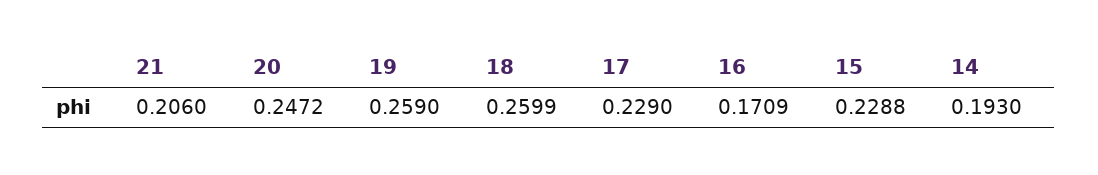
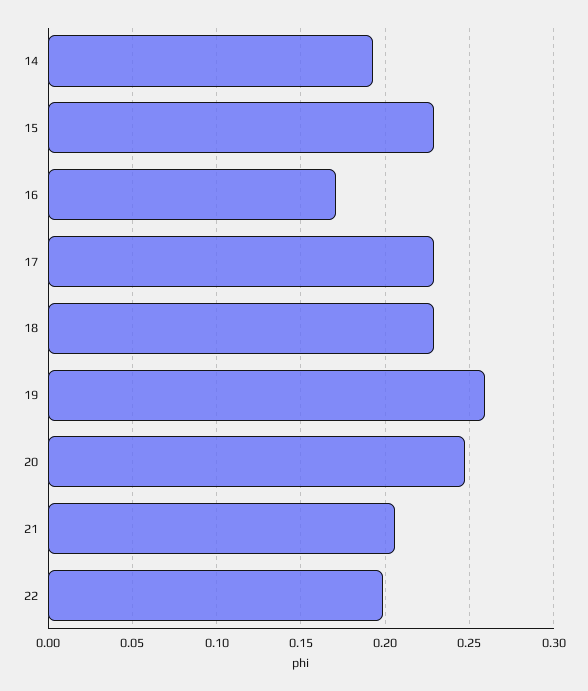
18: 0.2599 -> 0.23
22: none -> 0.2

